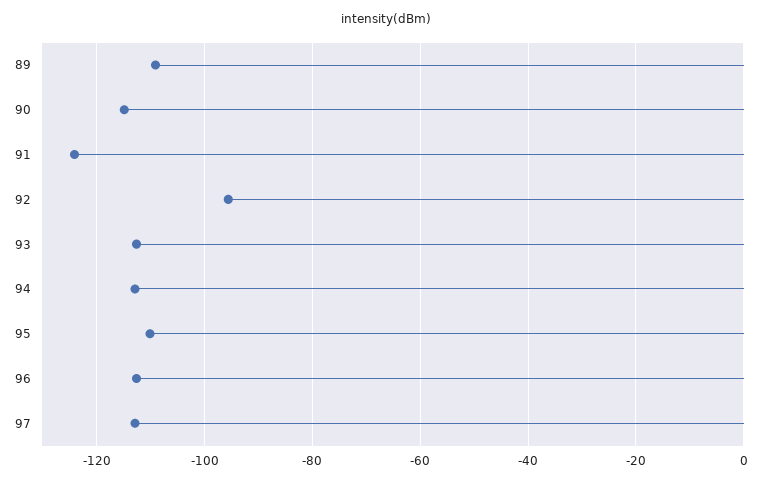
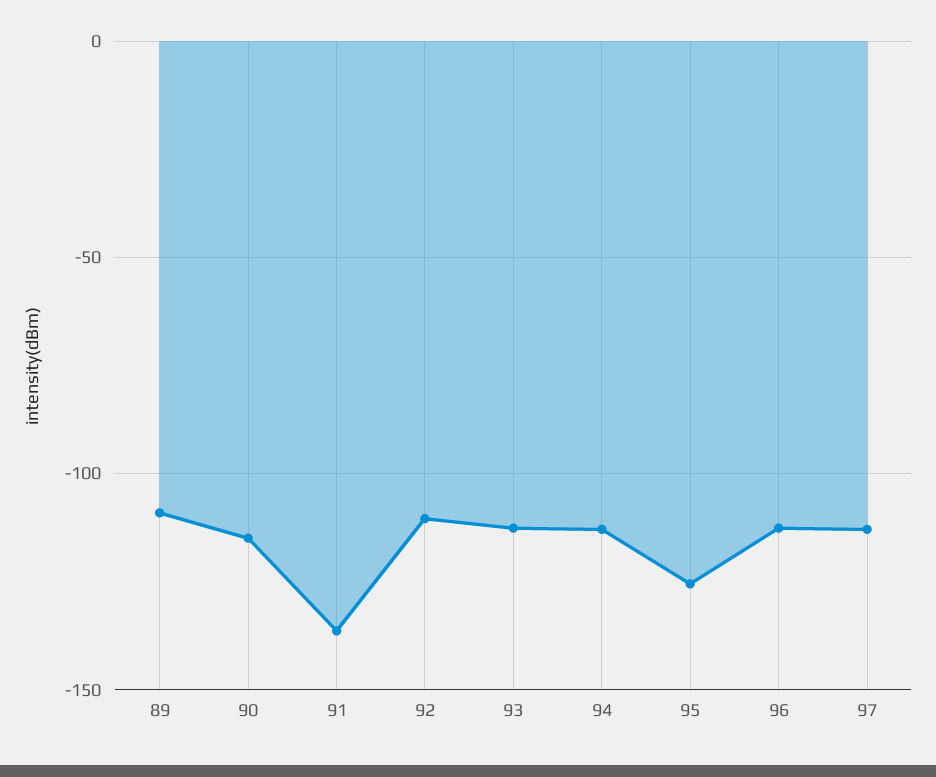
91: -124 -> -135
92: -96 -> -110
95: -110 -> -125

